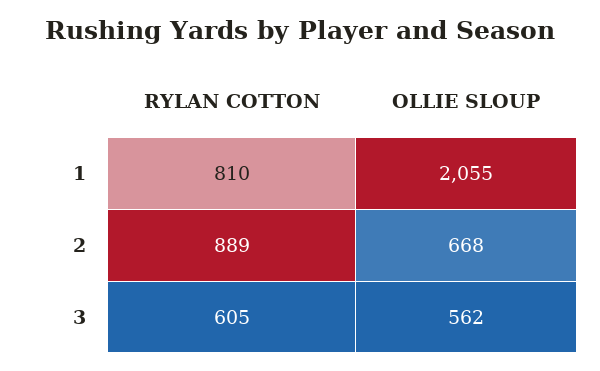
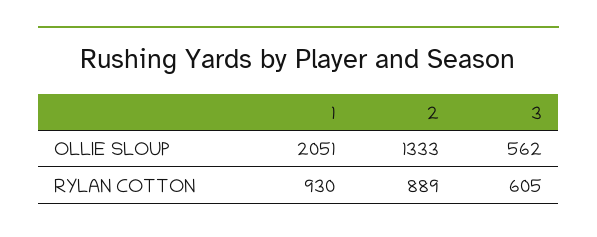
RYLAN COTTON, 1: 810 -> 930
OLLIE SLOUP, 1: 2055 -> 2051
OLLIE SLOUP, 2: 668 -> 1333

